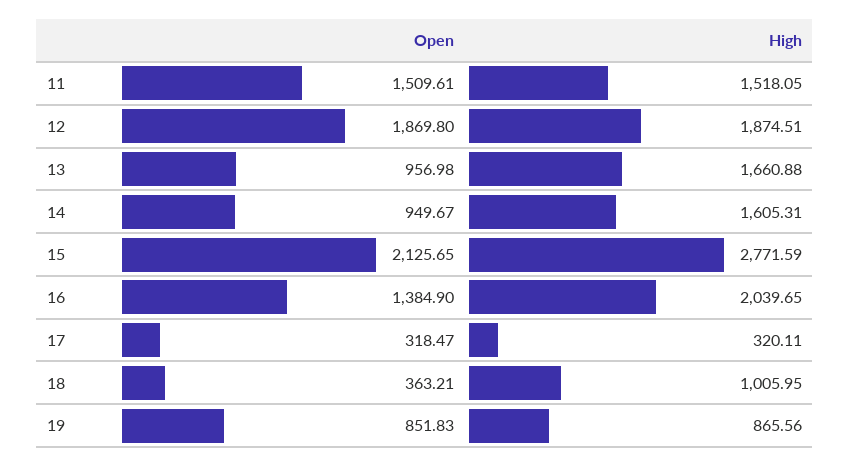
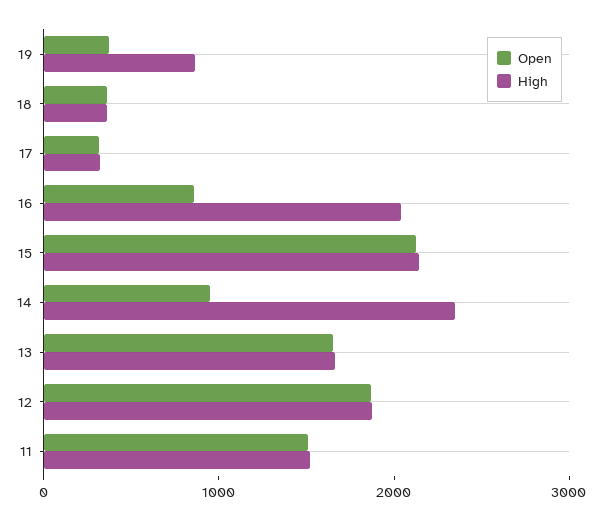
Open, 13: 956.98 -> 1600
High, 14: 1605.31 -> 2400
High, 15: 2771.59 -> 2200
Open, 16: 1384.9 -> 800
High, 18: 1005.95 -> 400
Open, 19: 851.83 -> 400

